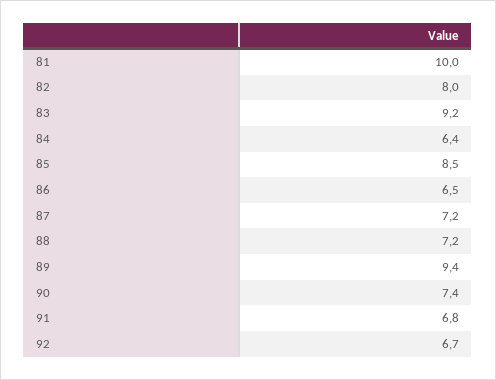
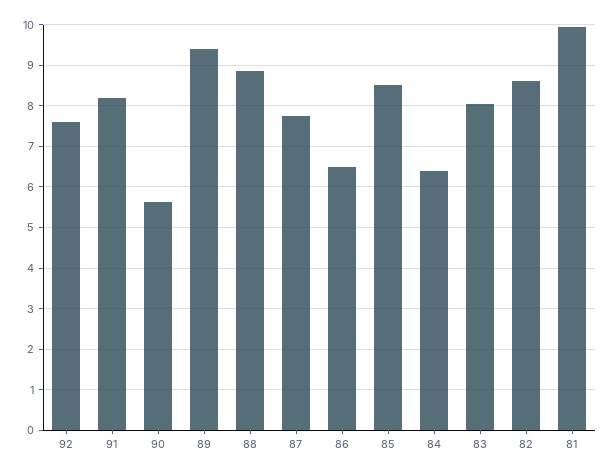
82: 8 -> 8.6
83: 9.2 -> 8
87: 7.2 -> 7.8
88: 7.2 -> 8.8
90: 7.4 -> 5.6
91: 6.8 -> 8.2
92: 6.7 -> 7.6

